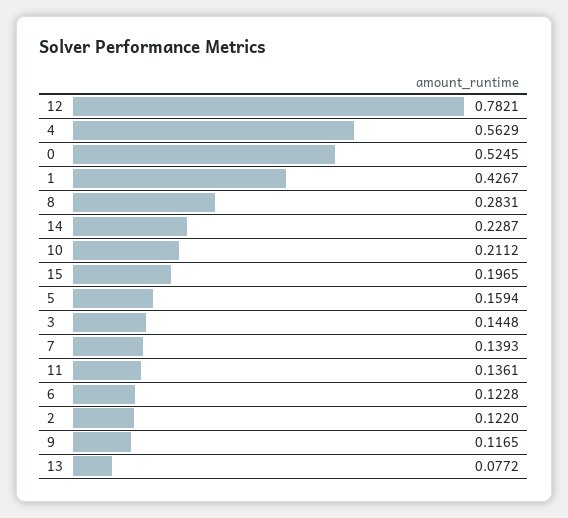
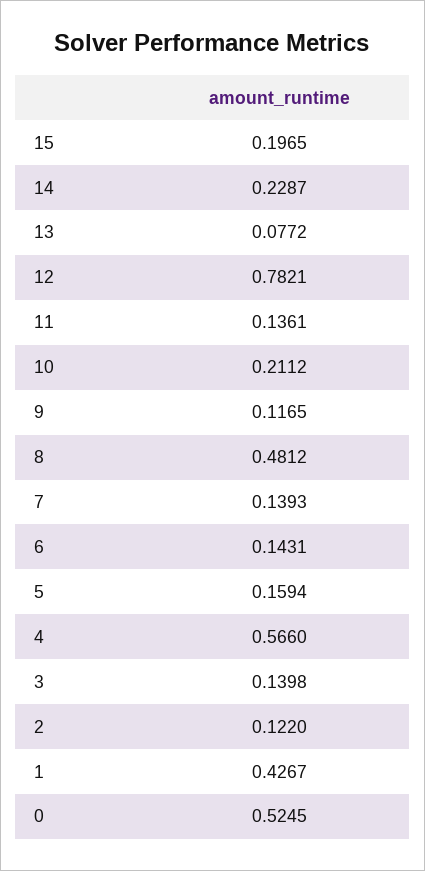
4: 0.5629 -> 0.566
8: 0.2831 -> 0.4812
3: 0.1448 -> 0.1398
6: 0.1228 -> 0.1431

